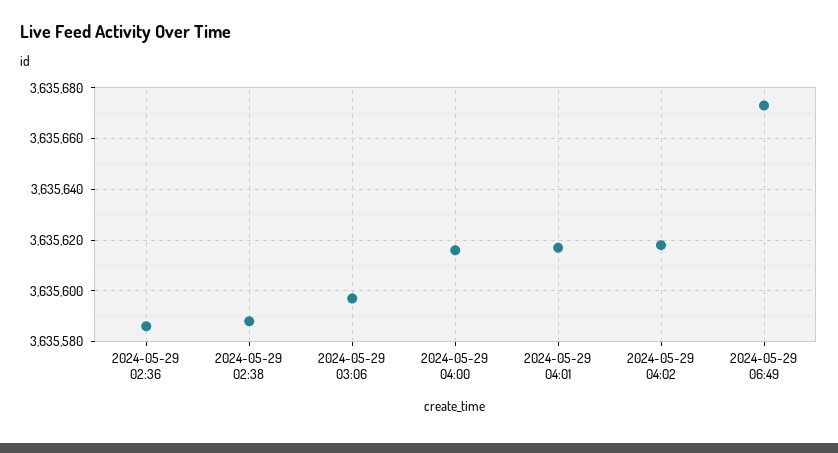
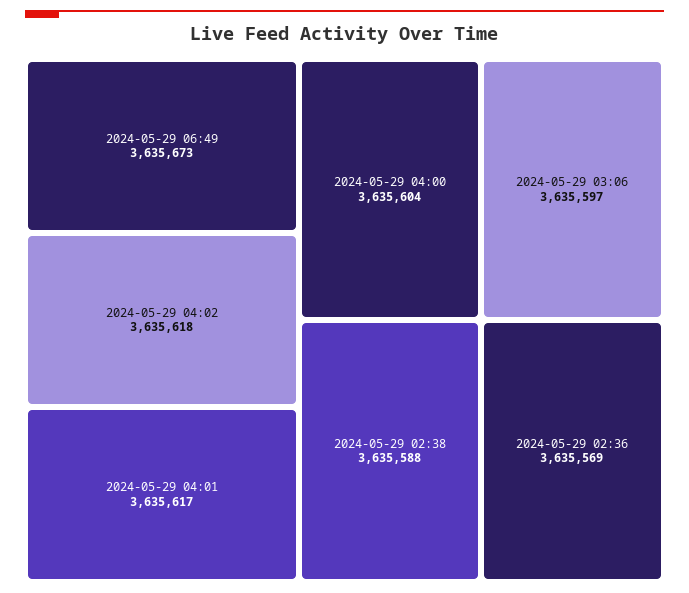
2024-05-29 02:36: 3635585 -> 3635569
2024-05-29 04:00: 3635615 -> 3635604

